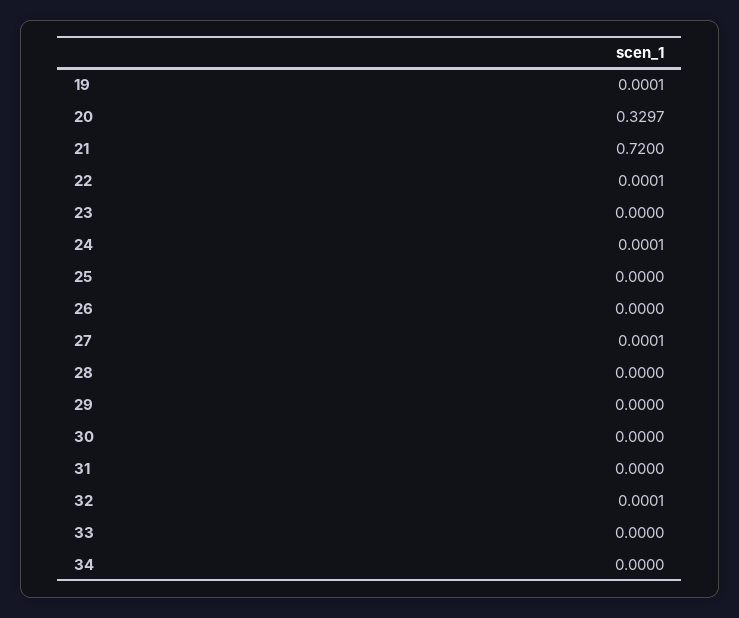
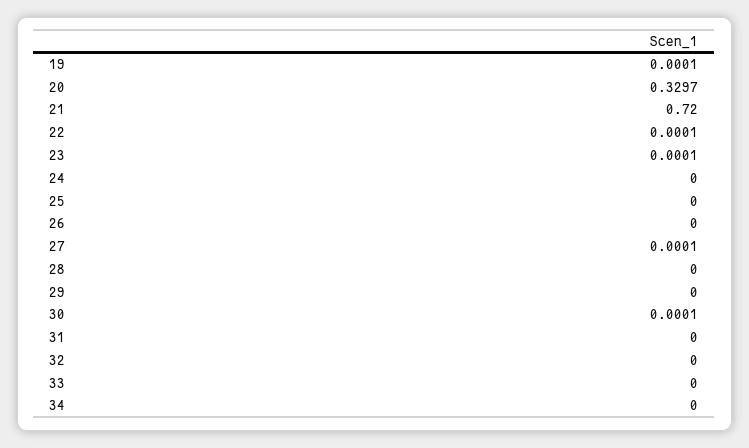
23: 0 -> 0.0001
24: 0.0001 -> 0
30: 0 -> 0.0001
32: 0.0001 -> 0

